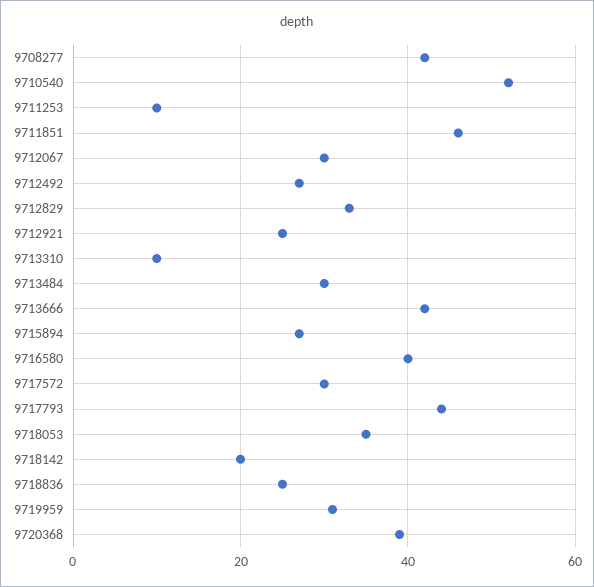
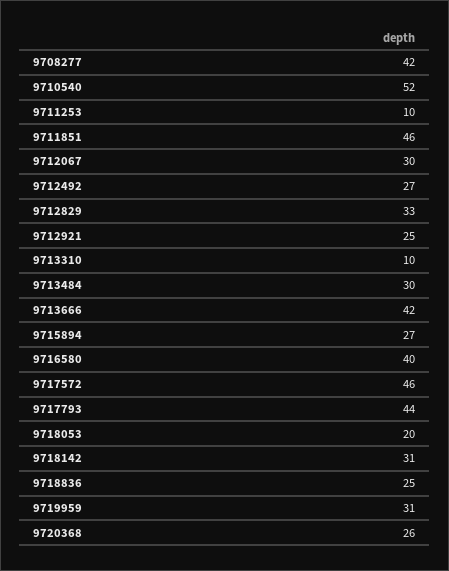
9717572: 30 -> 46
9718053: 35 -> 20
9718142: 20 -> 31
9720368: 40 -> 26

